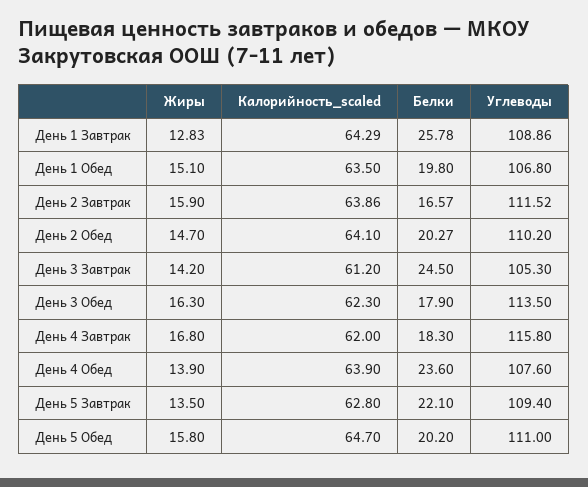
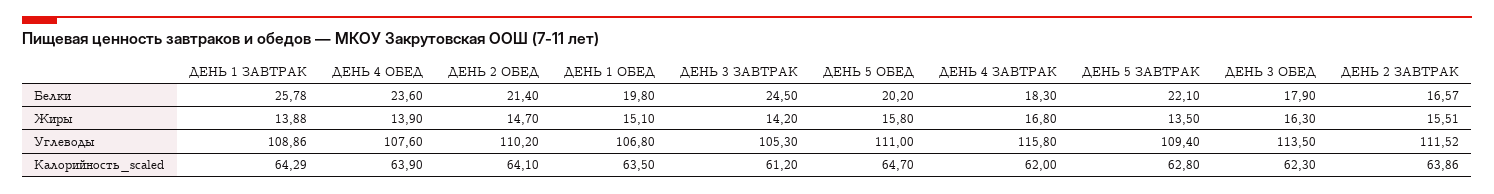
Жиры, День 1 Завтрак: 12.83 -> 13.88
Жиры, День 2 Завтрак: 15.9 -> 15.51
Белки, День 2 Обед: 20.27 -> 21.4

